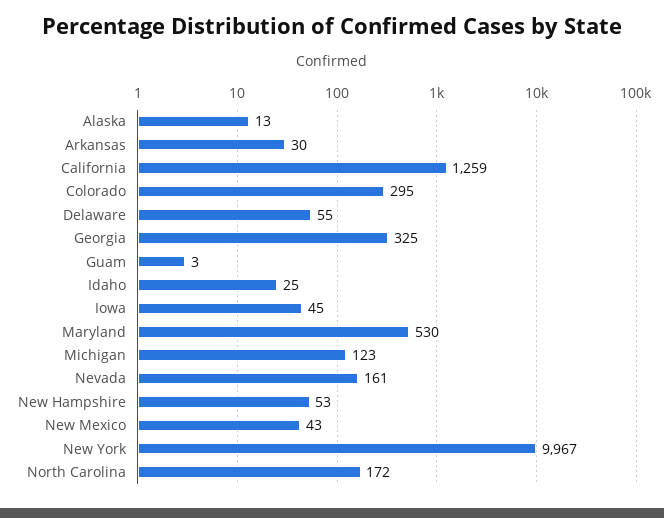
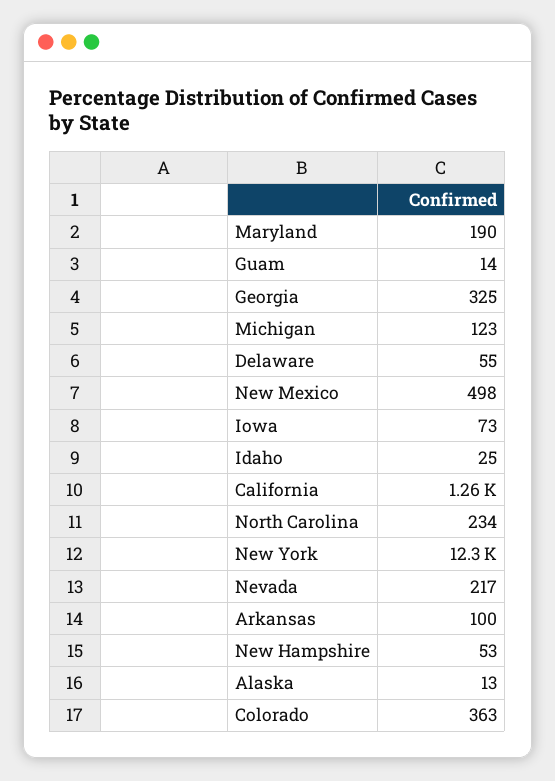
Arkansas: 30 -> 100
Colorado: 295 -> 363
Guam: 3 -> 14
Iowa: 45 -> 73
Maryland: 530 -> 190
Nevada: 161 -> 217
New Mexico: 43 -> 498
New York: 9967 -> 12300
North Carolina: 172 -> 234

